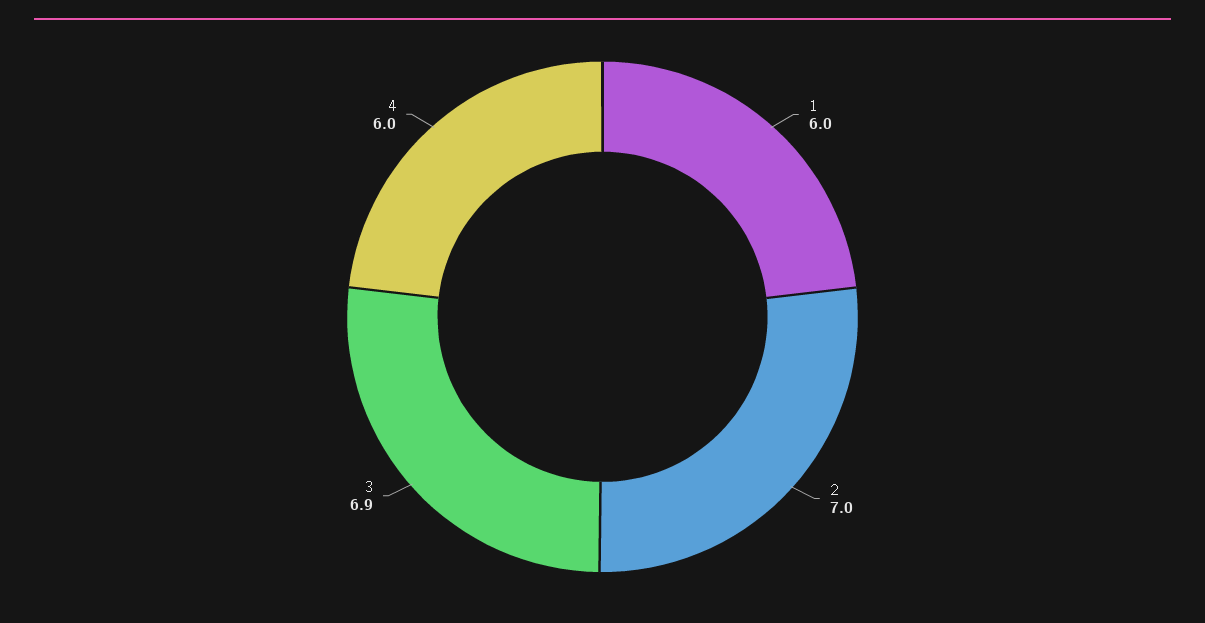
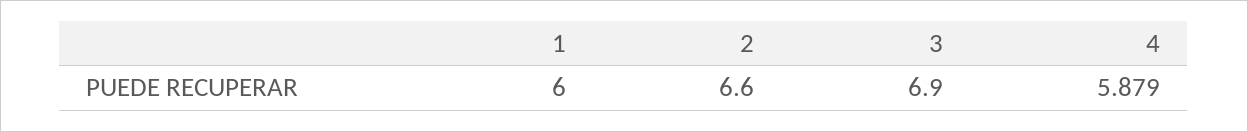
2: 7 -> 6.6
4: 6 -> 5.879

